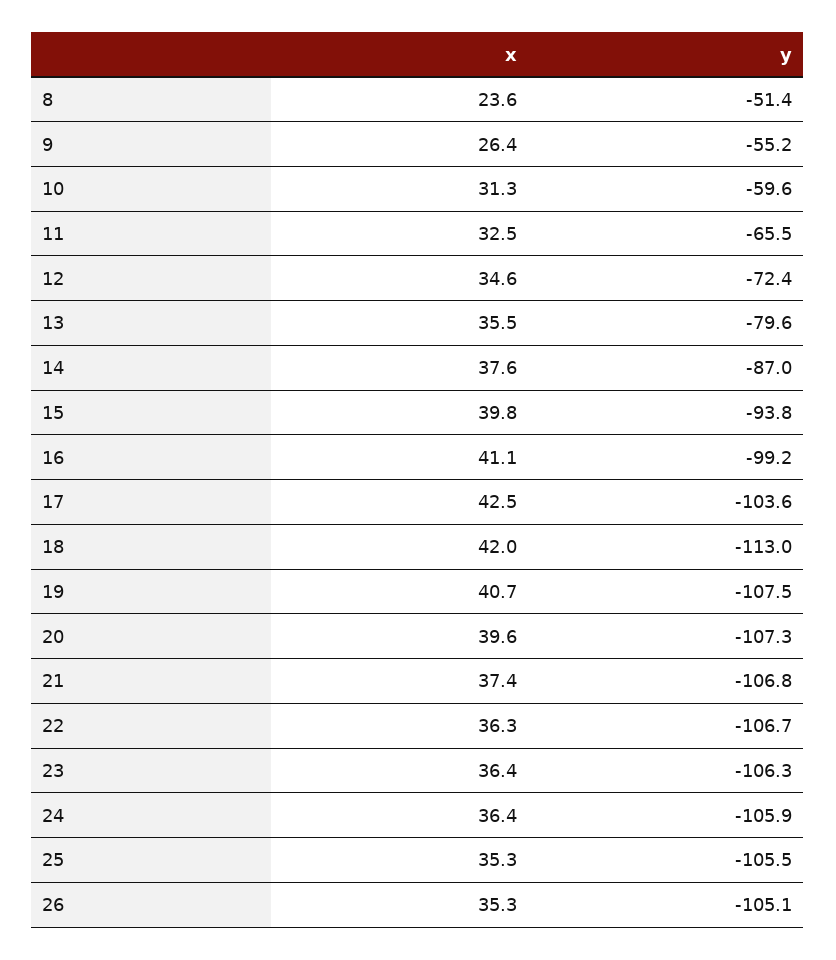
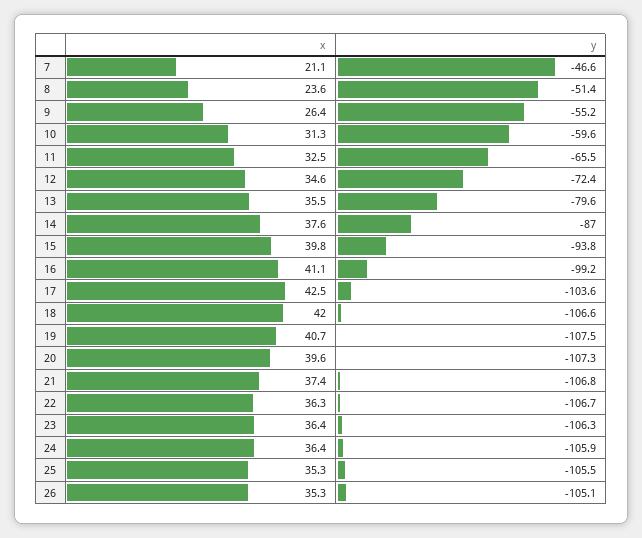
y, 18: -113 -> -106.6
x, 7: none -> 21.1
y, 7: none -> -46.6

